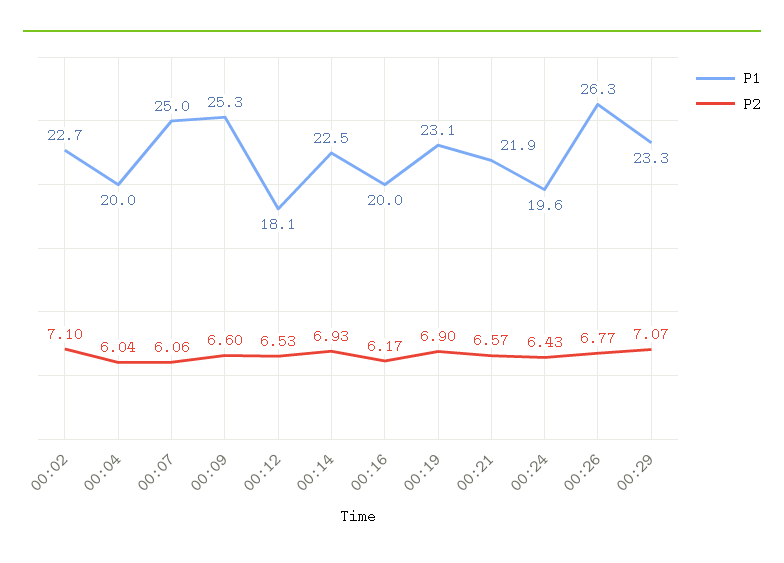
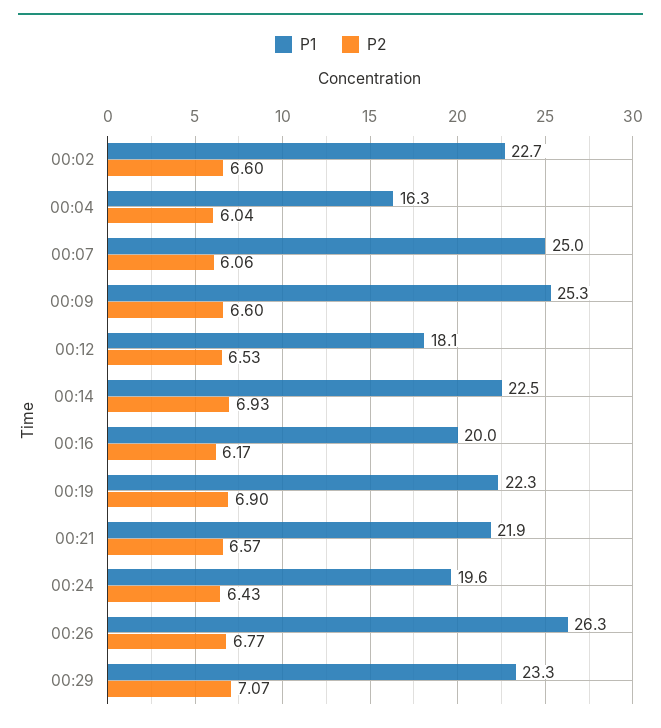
P2, 00:02: 7.1 -> 6.6
P1, 00:04: 20 -> 16.3
P1, 00:19: 23.1 -> 22.3

